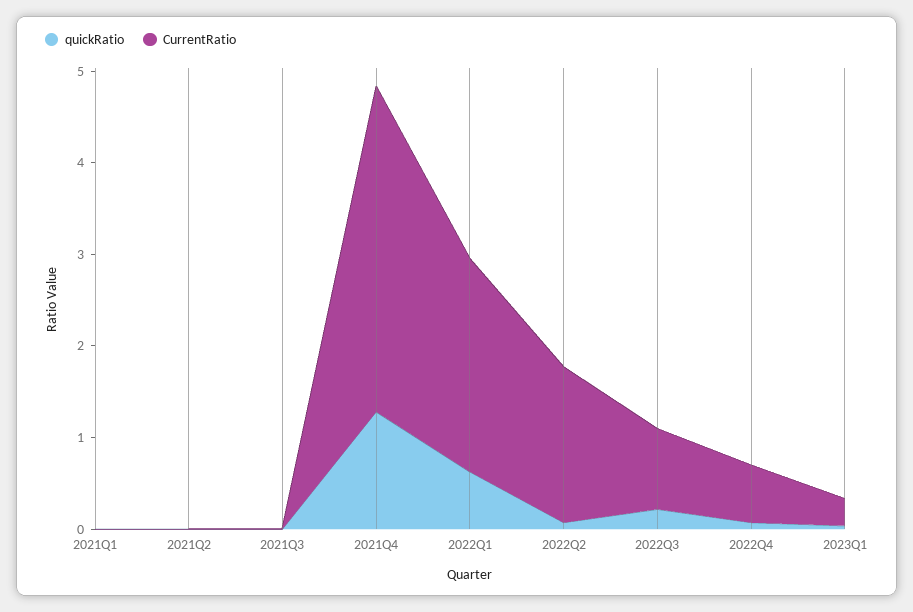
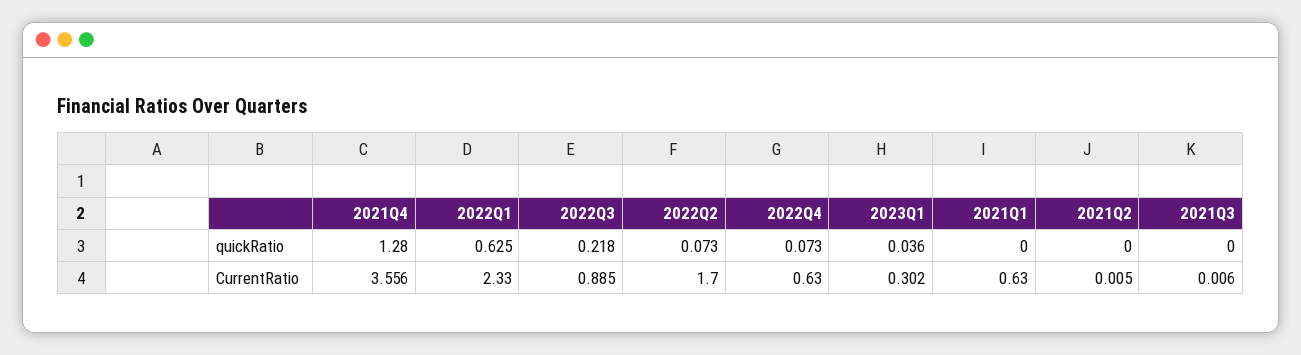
CurrentRatio, 2021Q1: 0 -> 0.63

